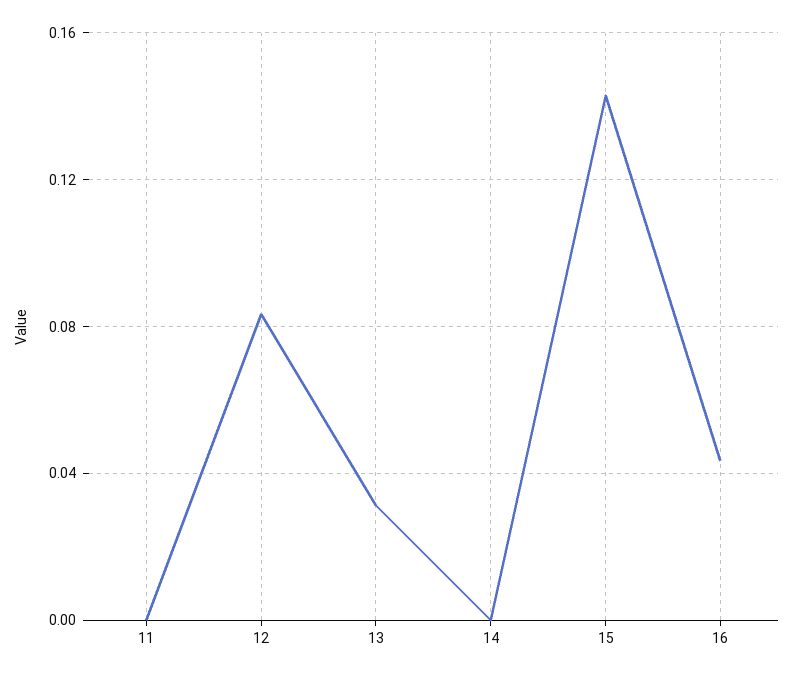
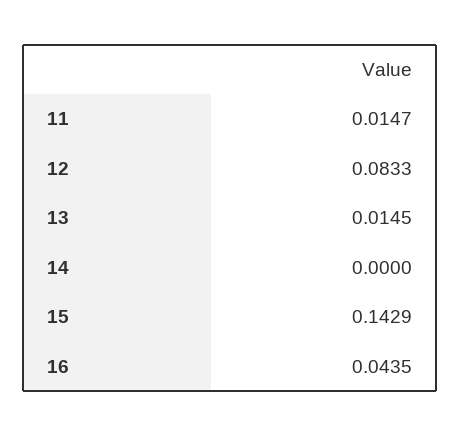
11: 0 -> 0.0147
13: 0.03 -> 0.0145

